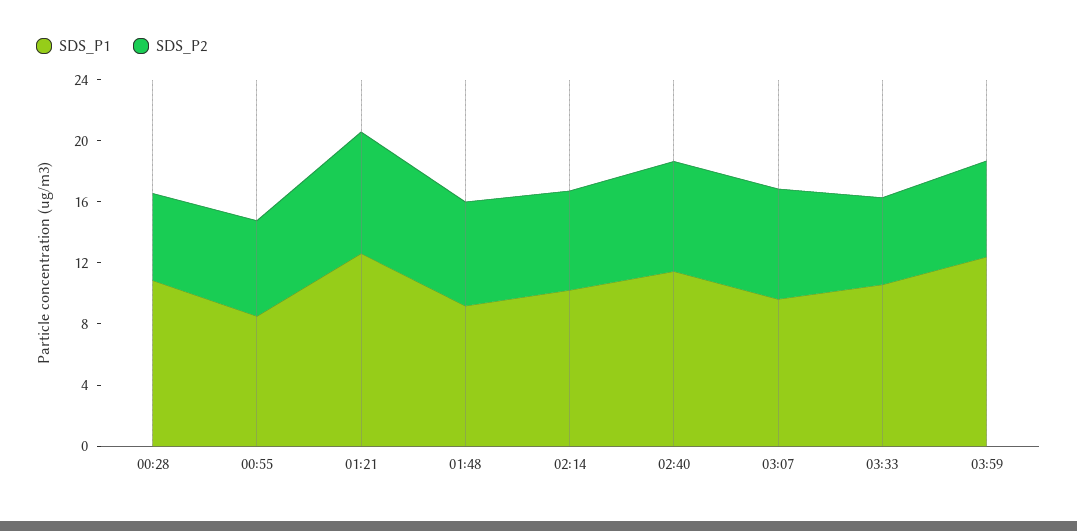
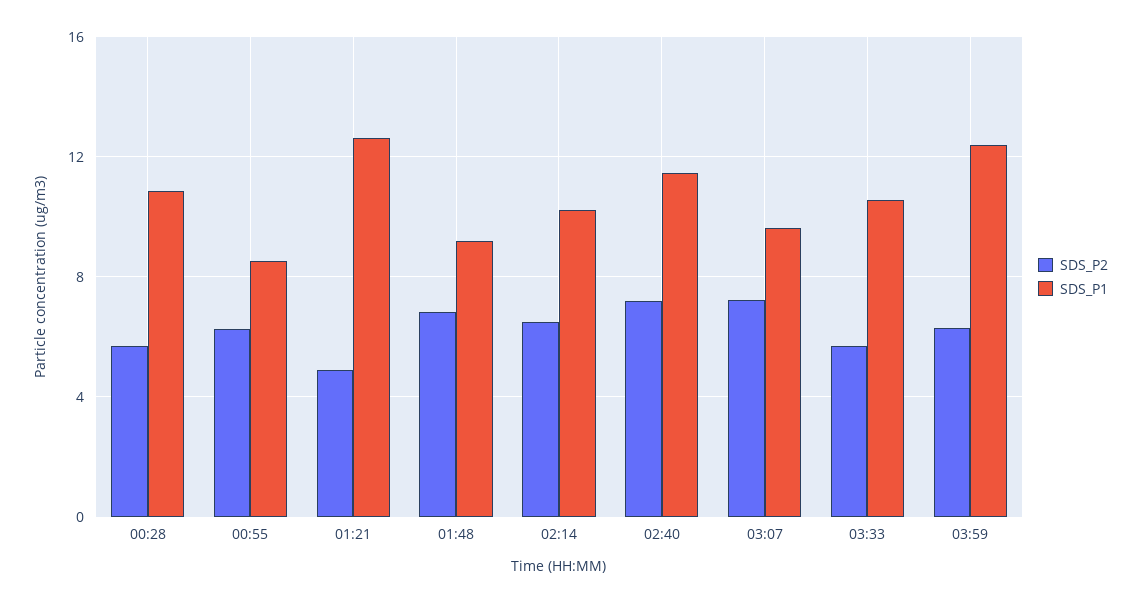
SDS_P2, 01:21: 8 -> 5

